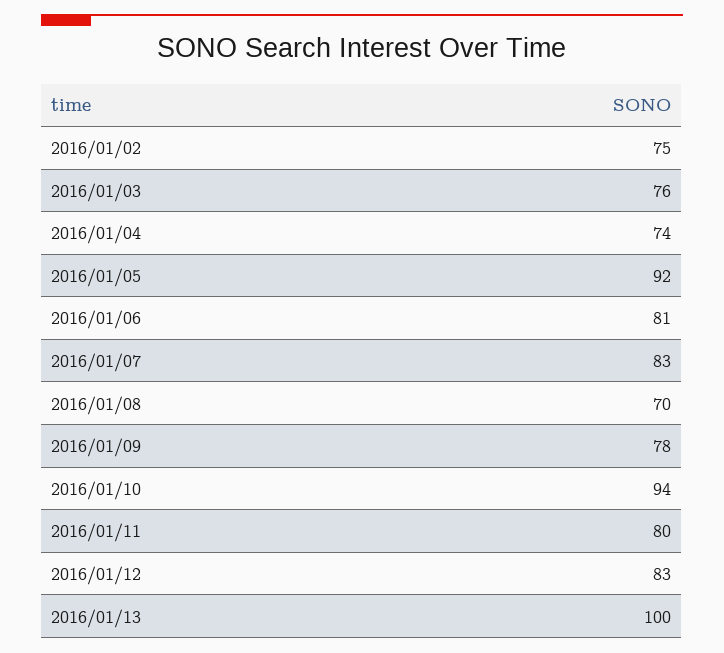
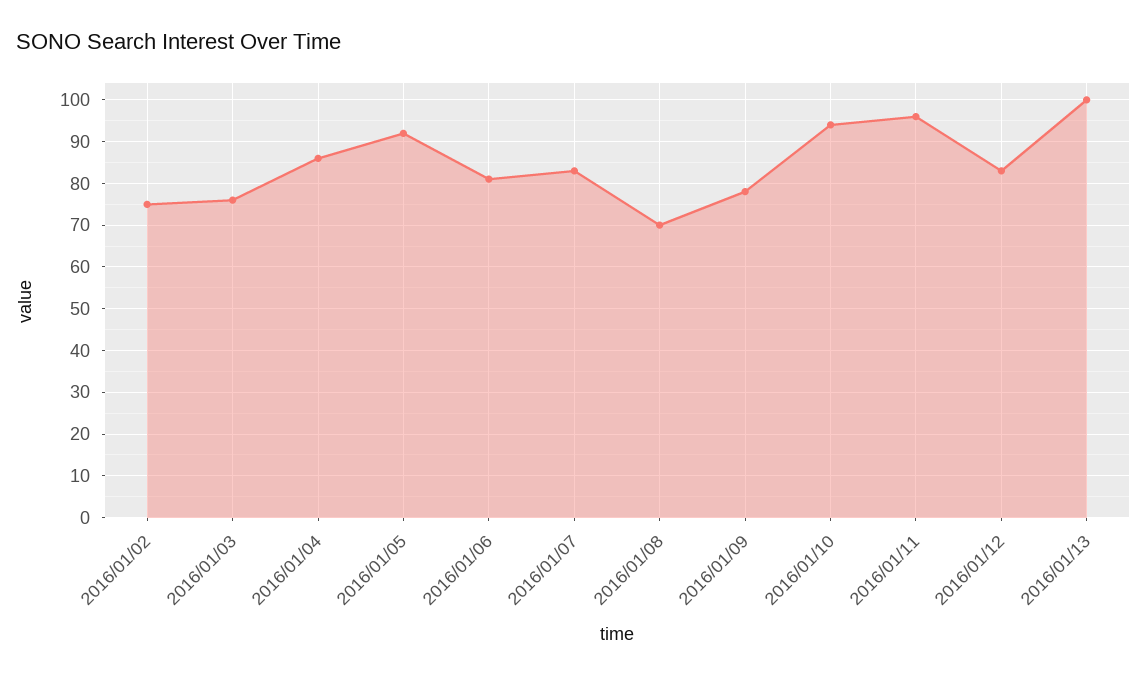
2016/01/04: 74 -> 85
2016/01/11: 80 -> 95

